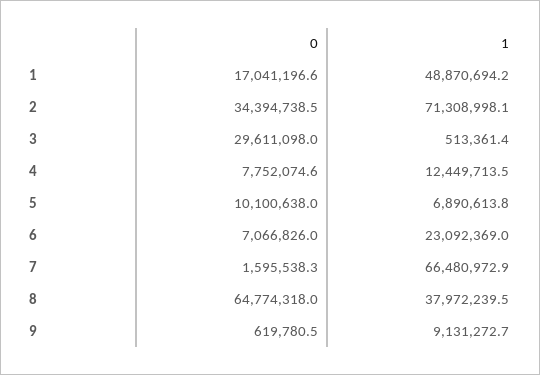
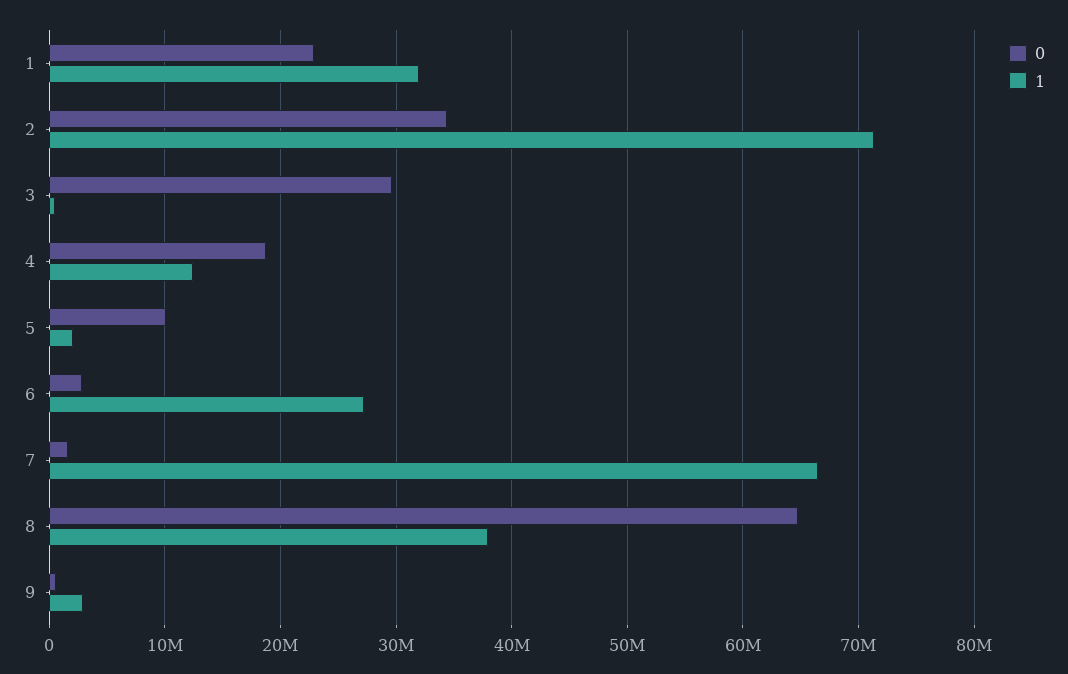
0, 1: 17041196.6 -> 23000000
1, 1: 48870694.2 -> 32000000
0, 4: 7752074.6 -> 19000000
1, 5: 6890613.8 -> 2000000
0, 6: 7066826 -> 3000000
1, 6: 23092369 -> 27000000
1, 9: 9131272.7 -> 3000000

